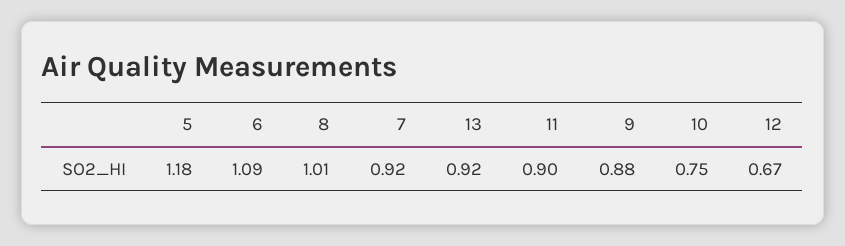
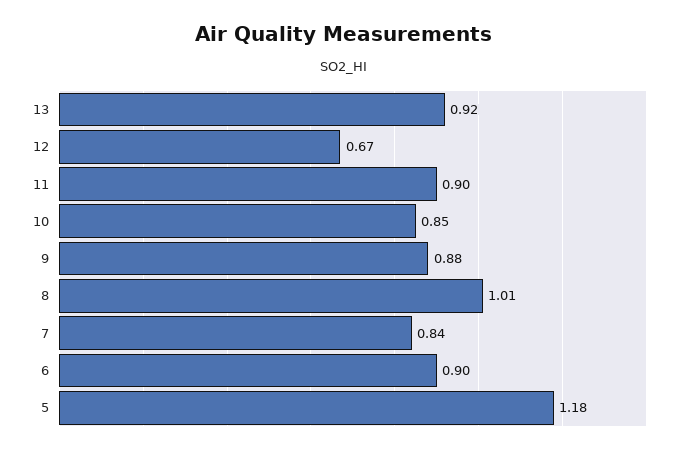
6: 1.09 -> 0.9
7: 0.92 -> 0.84
10: 0.75 -> 0.85

